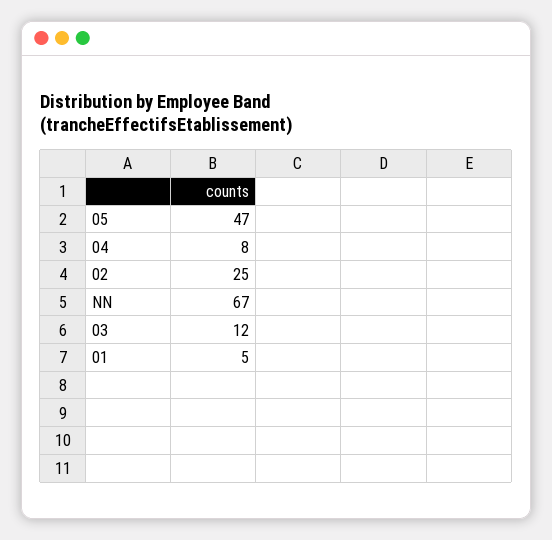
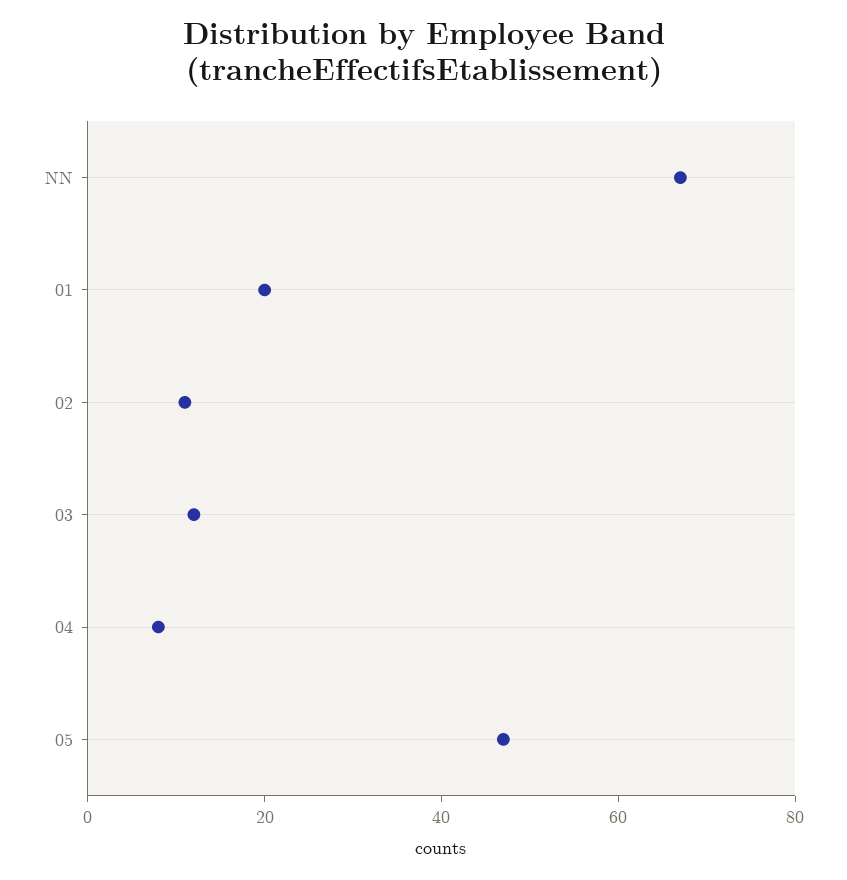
02: 25 -> 10
01: 5 -> 20

